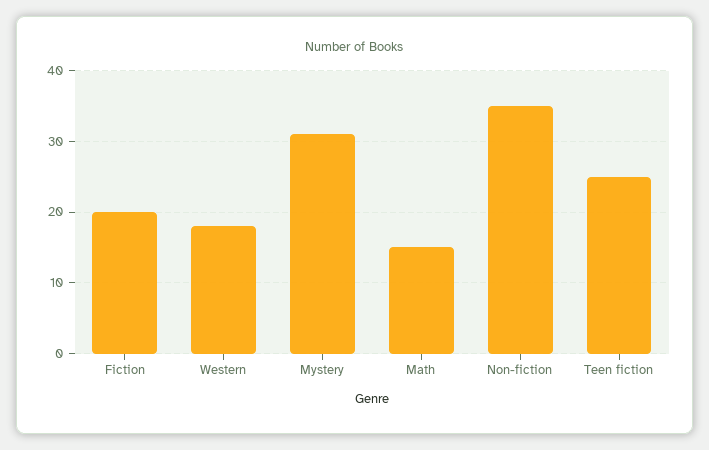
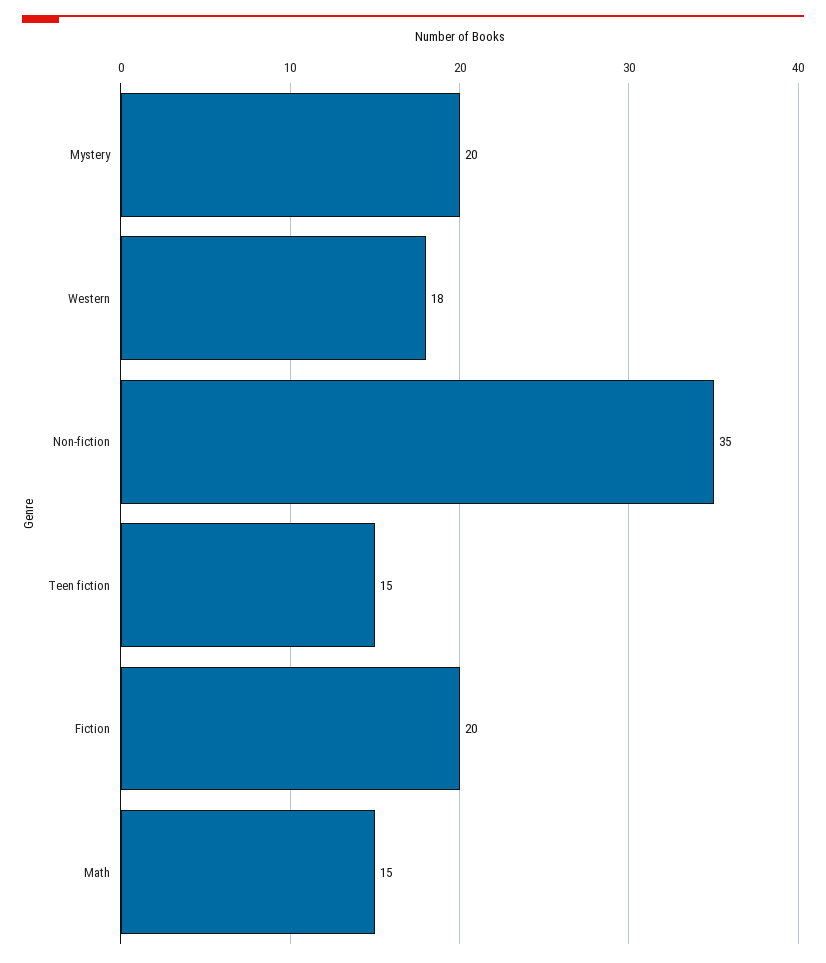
Mystery: 31 -> 20
Teen fiction: 25 -> 15

